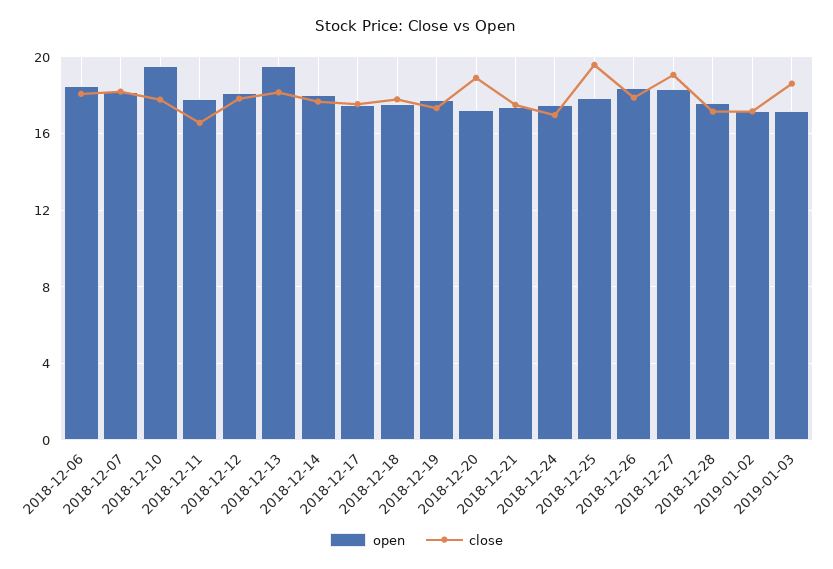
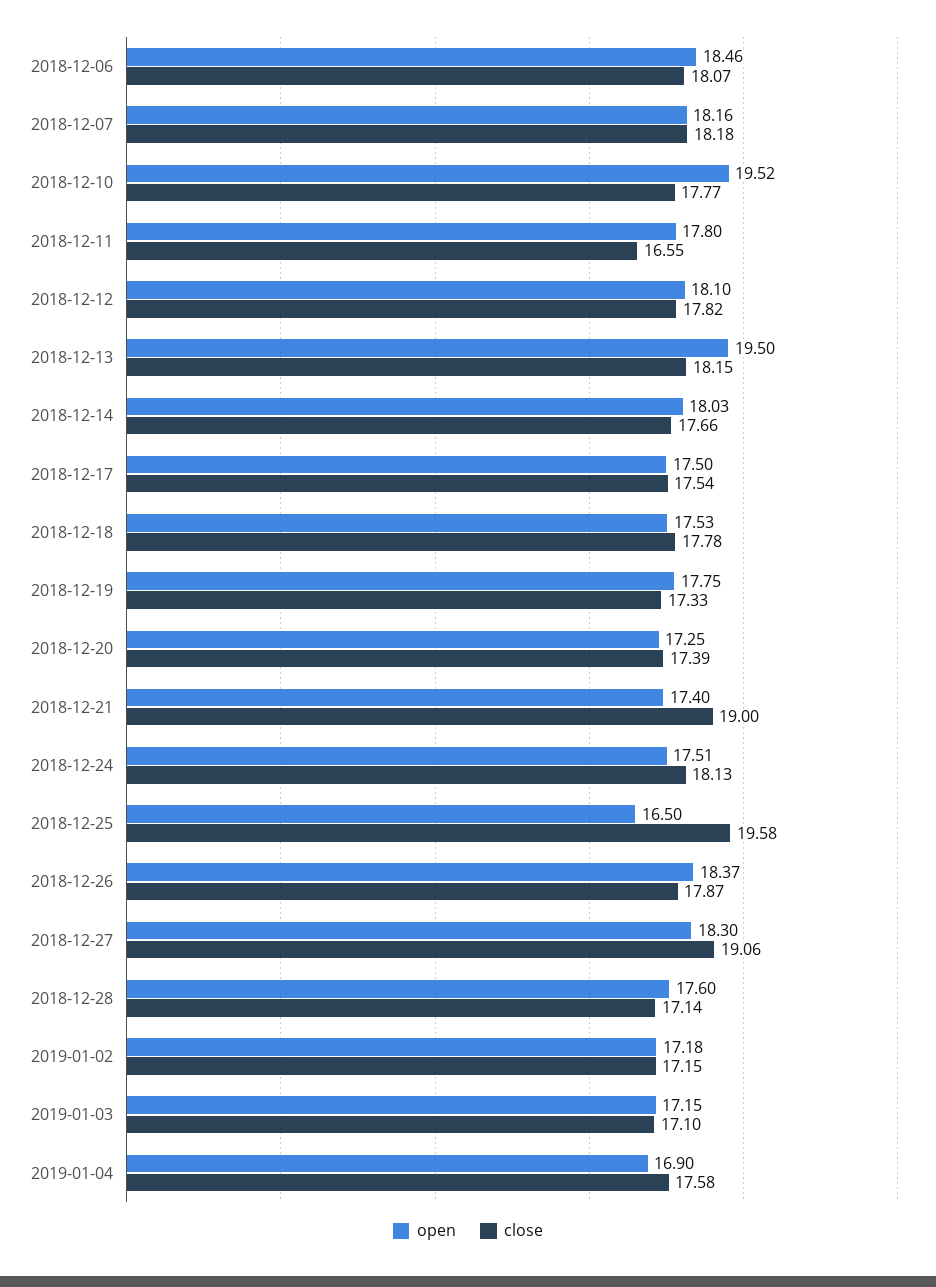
close, 2018-12-20: 19 -> 17.39
close, 2018-12-21: 17.5 -> 19
close, 2018-12-24: 17 -> 18.13
open, 2018-12-25: 18 -> 16.5
close, 2019-01-03: 18.5 -> 17.1
open, 2019-01-04: none -> 16.9
close, 2019-01-04: none -> 17.58

